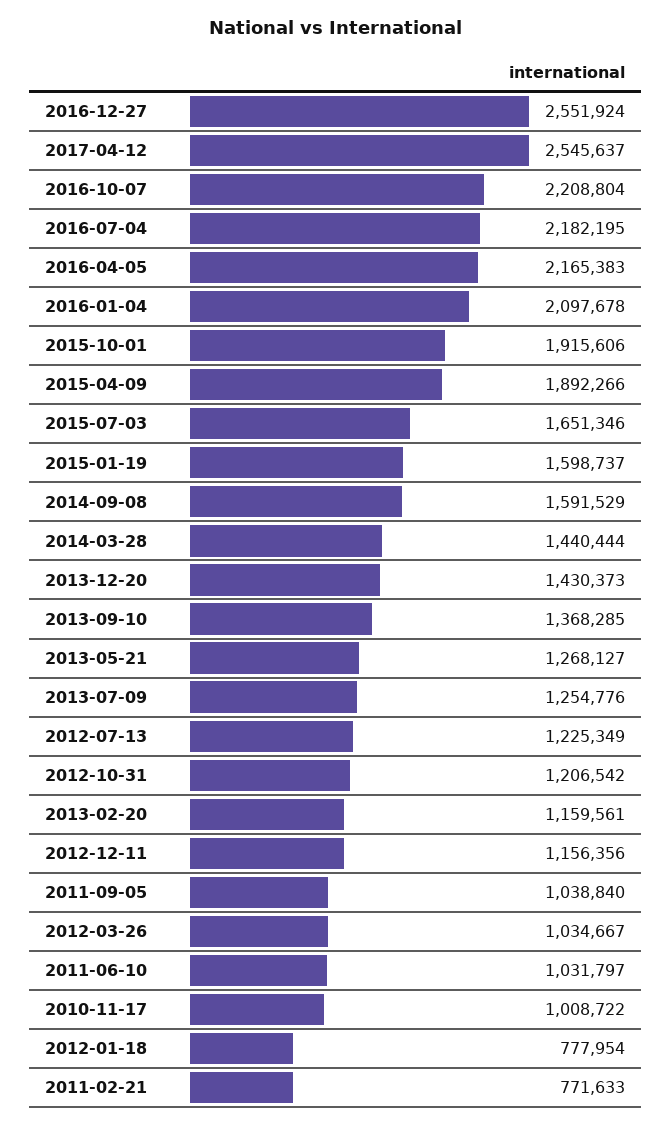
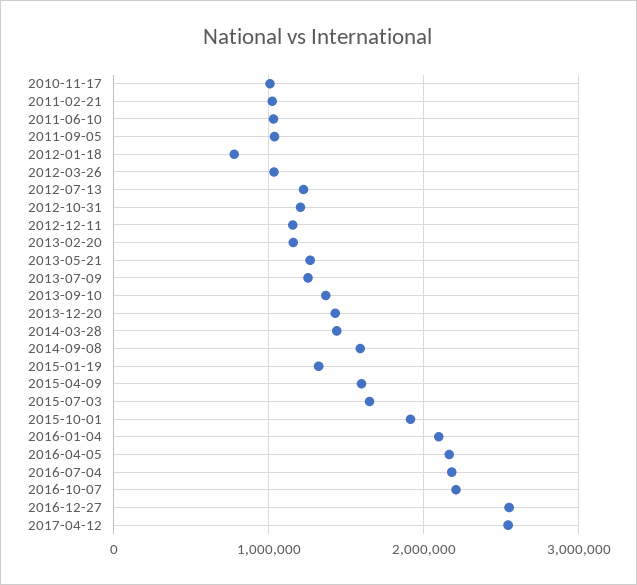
2015-04-09: 1892266 -> 1600000
2015-01-19: 1598737 -> 1300000
2011-02-21: 771633 -> 1000000

